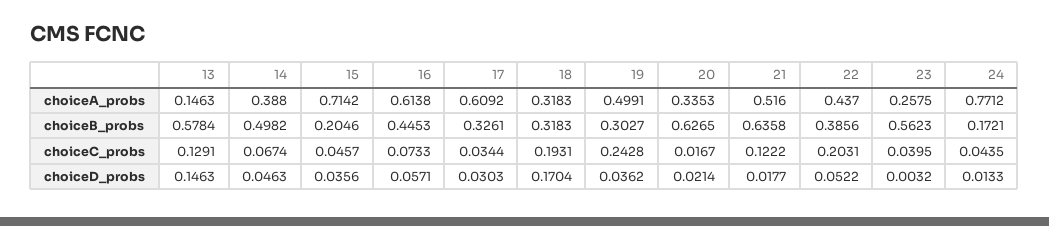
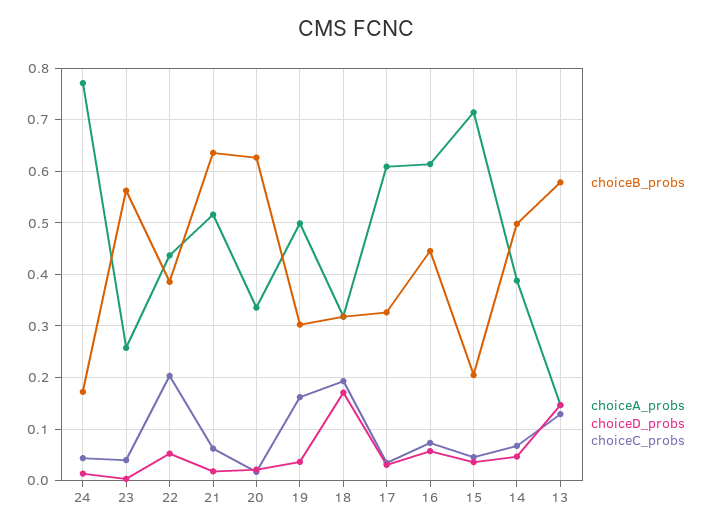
choiceC_probs, 19: 0.2428 -> 0.16
choiceC_probs, 21: 0.1222 -> 0.06

